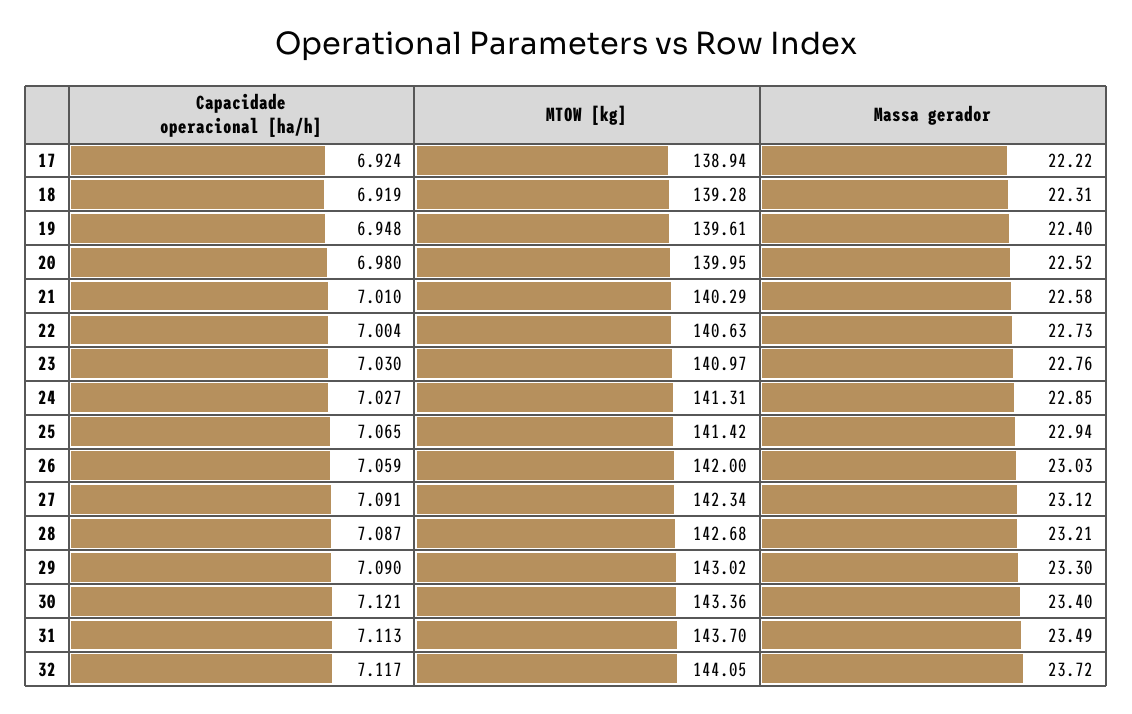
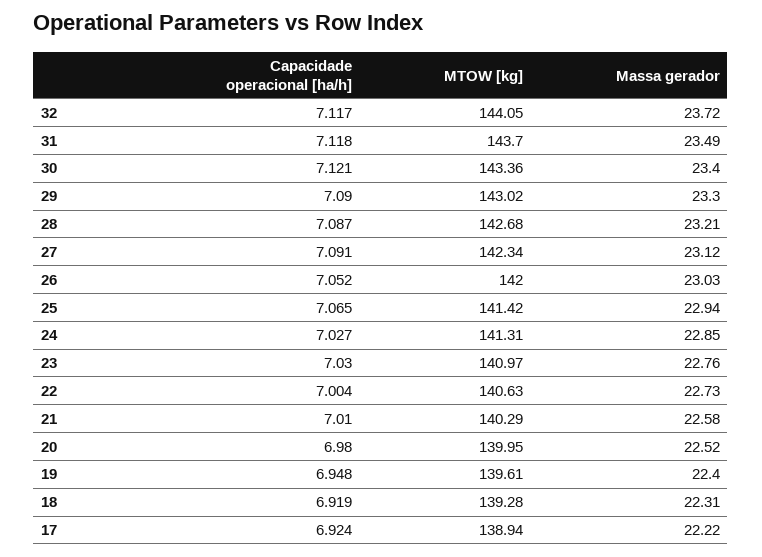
Capacidade operacional [ha/h], 26: 7.059 -> 7.052
Capacidade operacional [ha/h], 31: 7.113 -> 7.118

